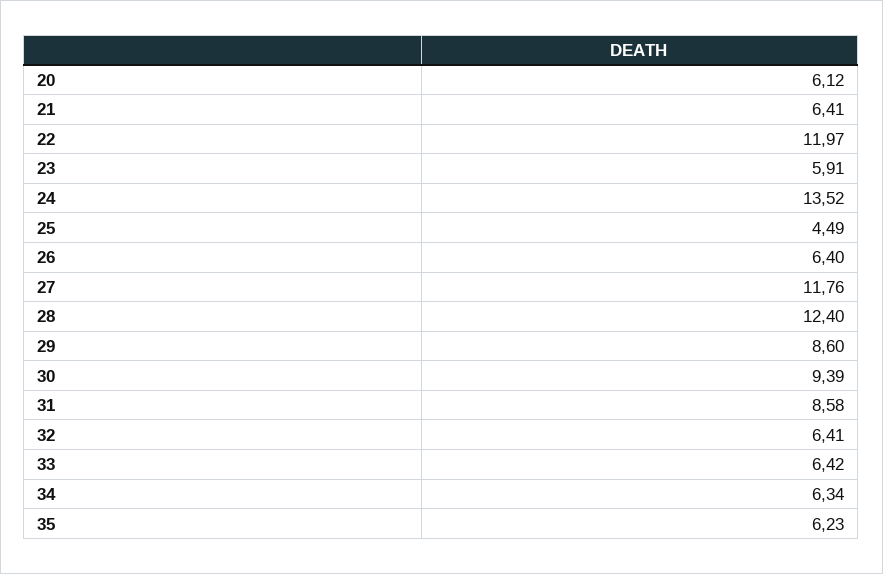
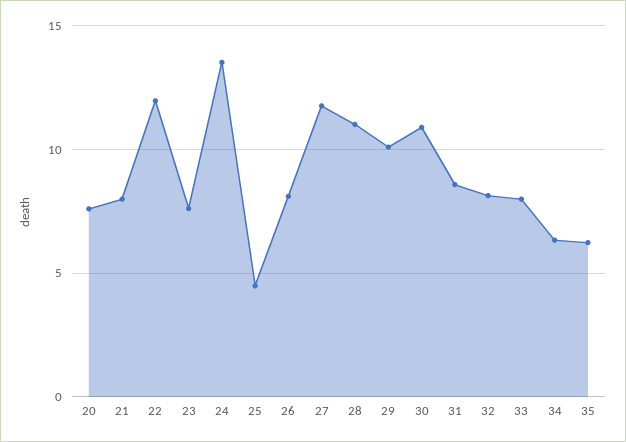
20: 6.12 -> 7.5
21: 6.41 -> 8
23: 5.91 -> 7.5
26: 6.4 -> 8
28: 12.4 -> 11
29: 8.6 -> 10
30: 9.39 -> 11
32: 6.41 -> 8
33: 6.42 -> 8

